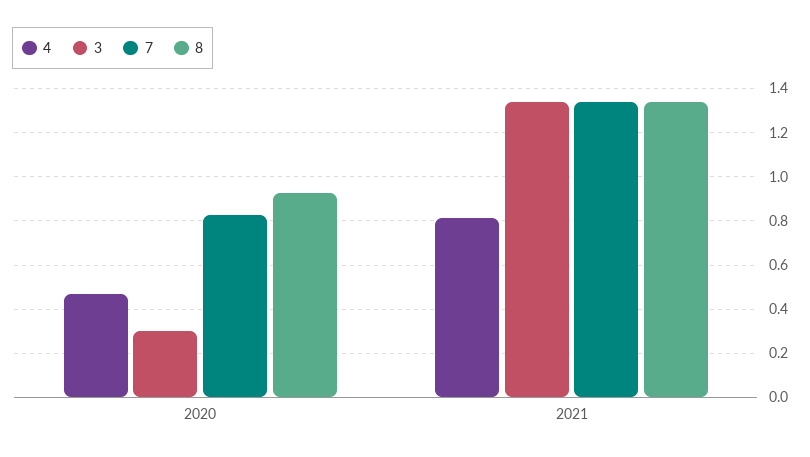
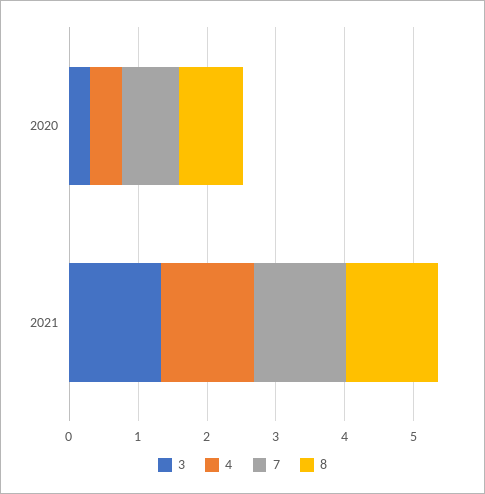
4, 2021: 0.8 -> 1.4

